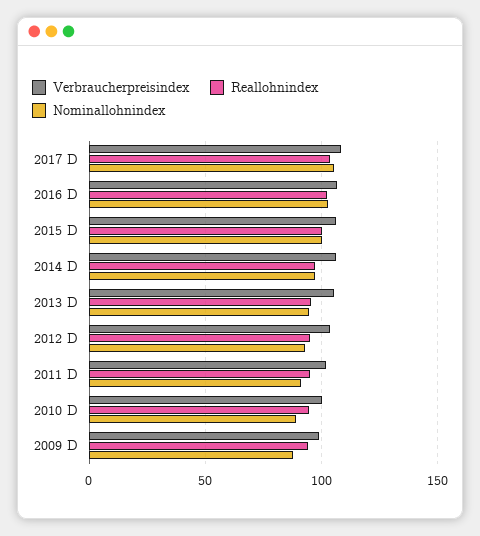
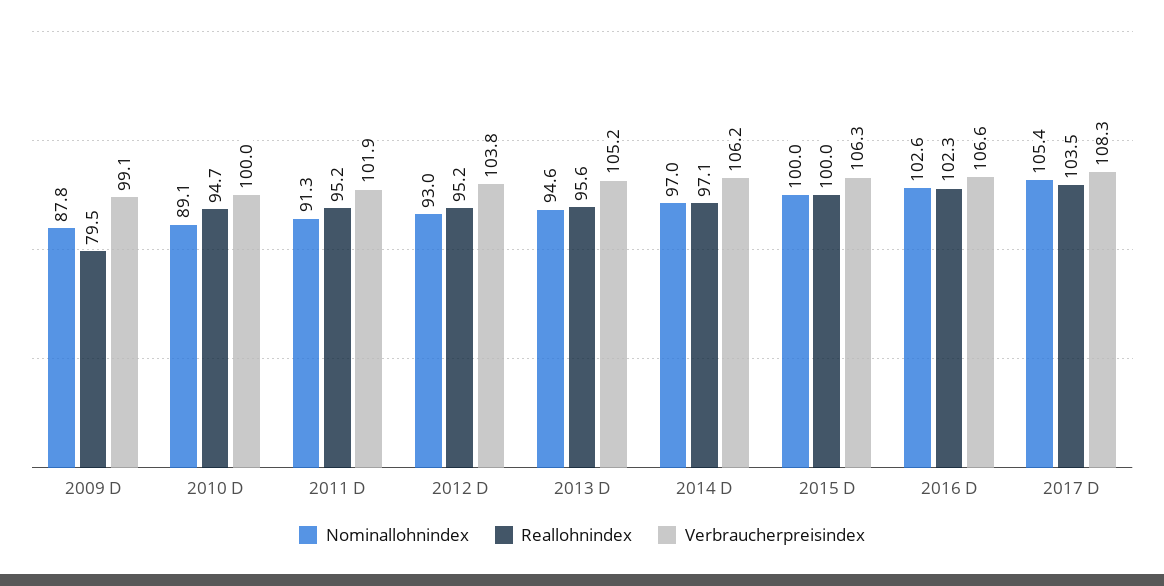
Reallohnindex, 2009 D: 95 -> 79.5

